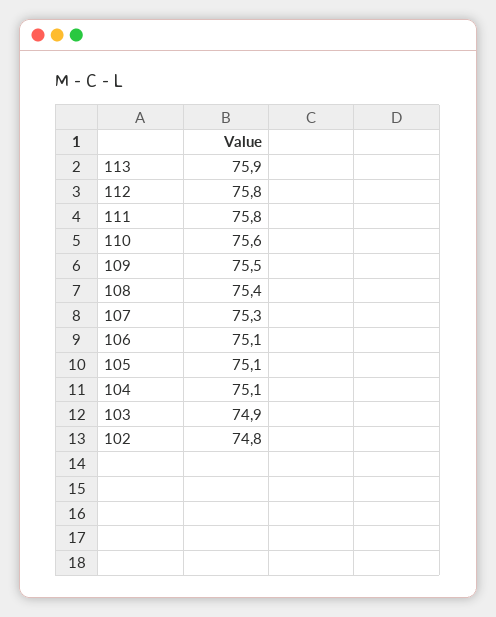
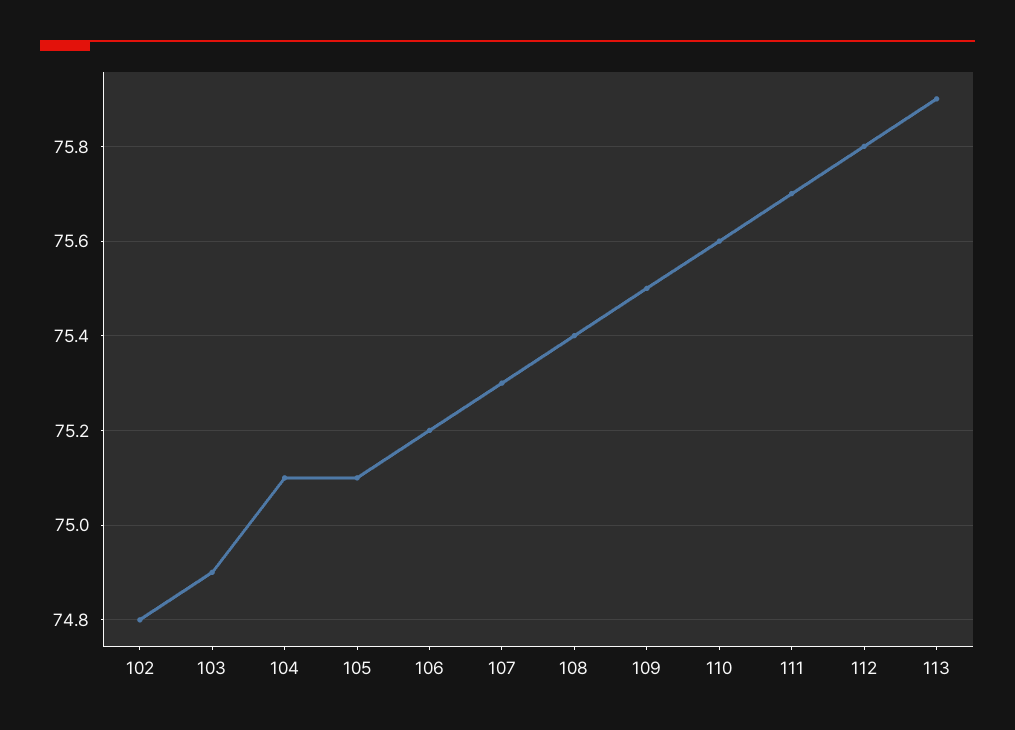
111: 75.8 -> 75.7
106: 75.1 -> 75.2

